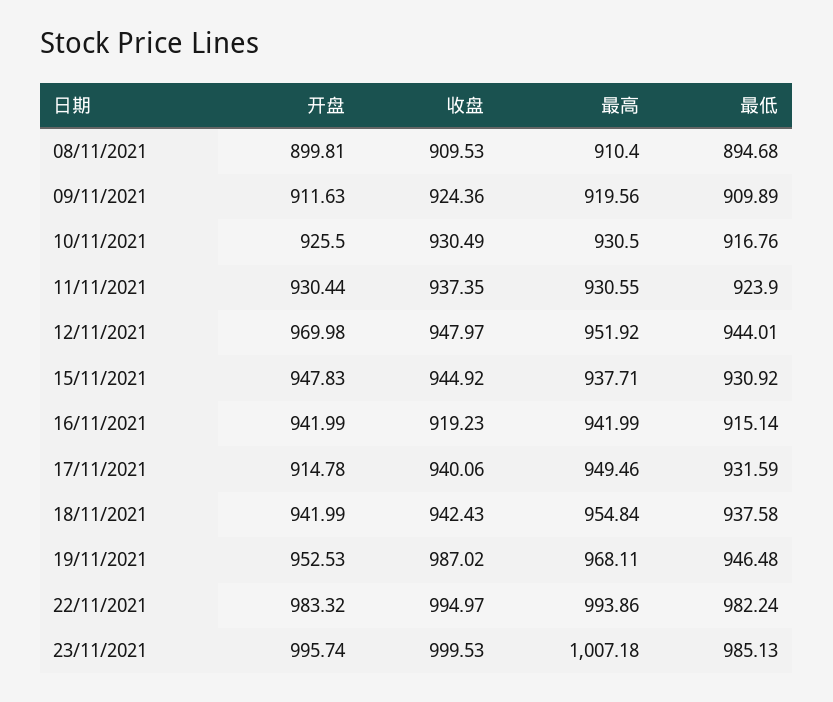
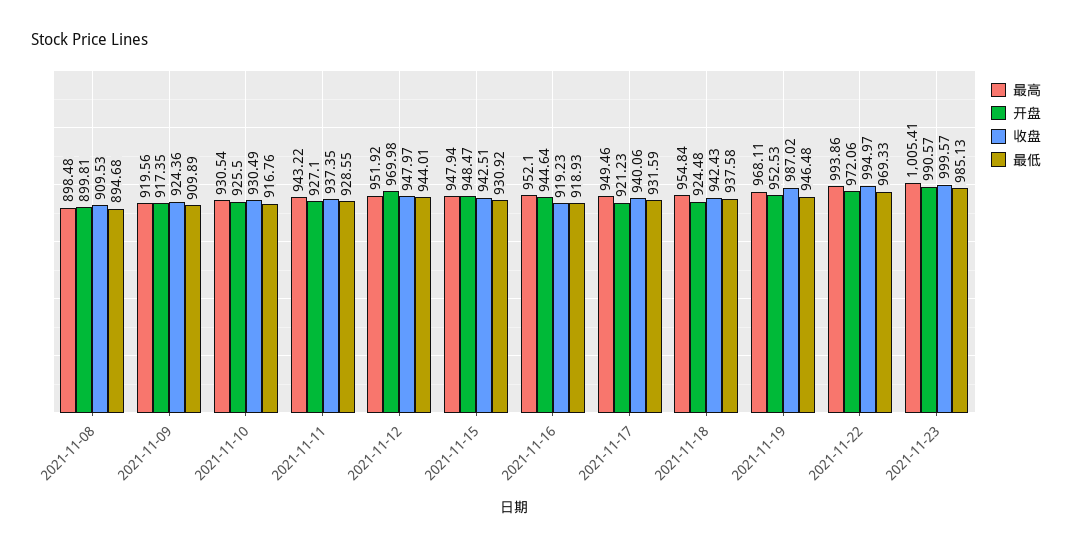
最高, 08/11/2021: 910.4 -> 898.48
开盘, 09/11/2021: 911.63 -> 917.35
最高, 10/11/2021: 930.5 -> 930.54
开盘, 11/11/2021: 930.44 -> 927.1
最高, 11/11/2021: 930.55 -> 943.22
最低, 11/11/2021: 923.9 -> 928.55
开盘, 15/11/2021: 947.83 -> 948.47
收盘, 15/11/2021: 944.92 -> 942.51
最高, 15/11/2021: 937.71 -> 947.94
开盘, 16/11/2021: 941.99 -> 944.64
最高, 16/11/2021: 941.99 -> 952.1
最低, 16/11/2021: 915.14 -> 918.93
开盘, 17/11/2021: 914.78 -> 921.23
开盘, 18/11/2021: 941.99 -> 924.48
开盘, 22/11/2021: 983.32 -> 972.06
最低, 22/11/2021: 982.24 -> 969.33
开盘, 23/11/2021: 995.74 -> 990.57
收盘, 23/11/2021: 999.53 -> 999.57
最高, 23/11/2021: 1007.18 -> 1005.41

